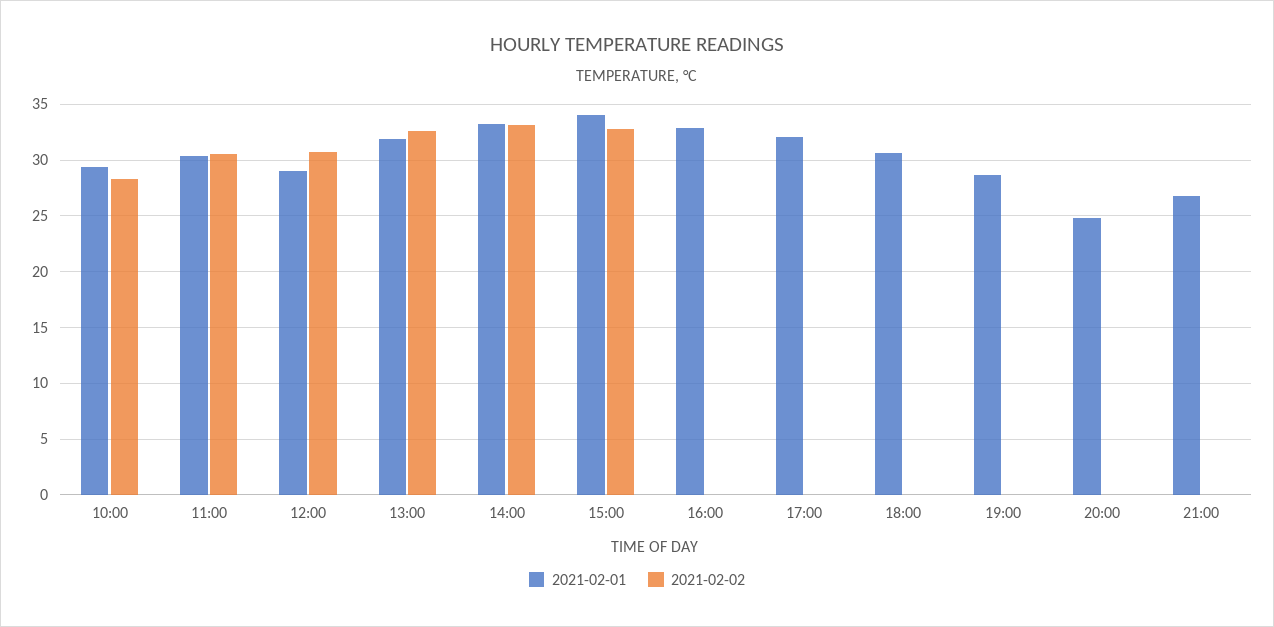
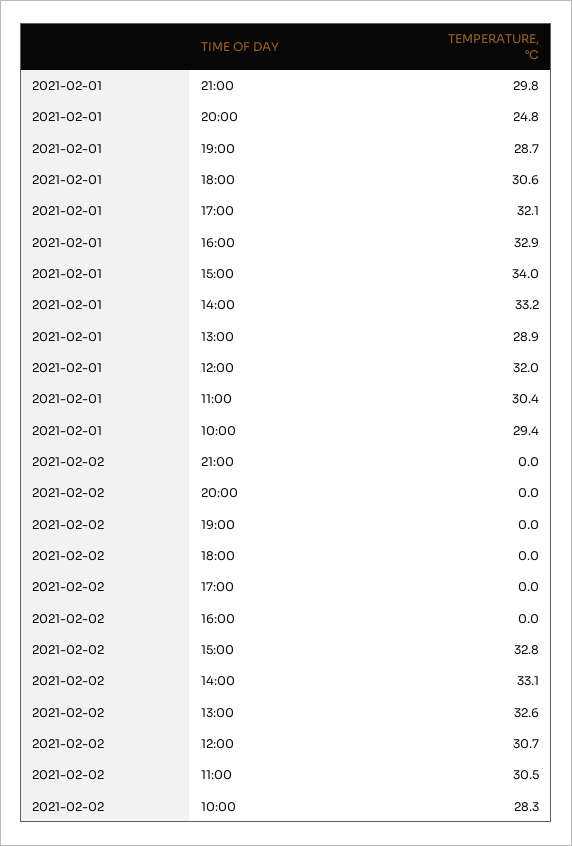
2021-02-01, 12:00: 29 -> 32
2021-02-01, 13:00: 32 -> 28.9
2021-02-01, 21:00: 27 -> 29.8

